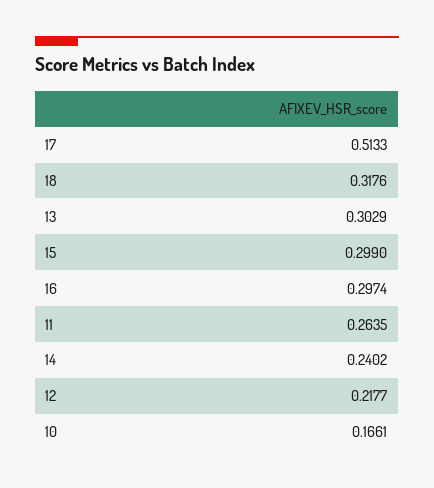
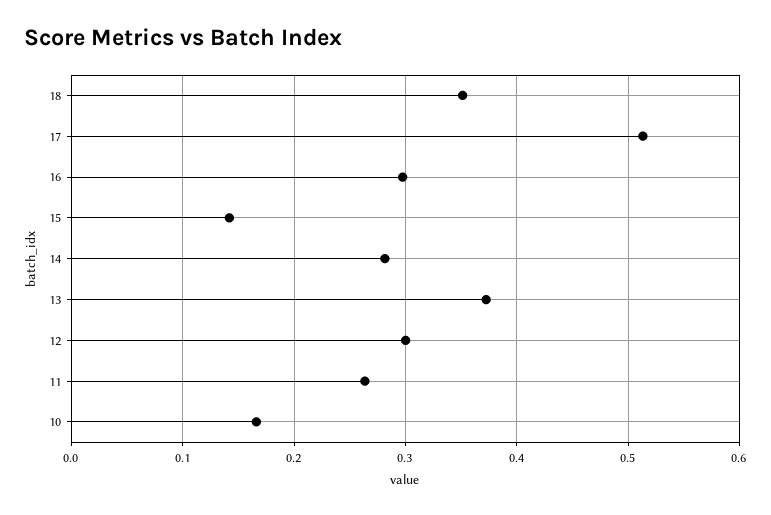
18: 0.3176 -> 0.35
13: 0.3029 -> 0.37
15: 0.299 -> 0.14
14: 0.2402 -> 0.28
12: 0.2177 -> 0.3

